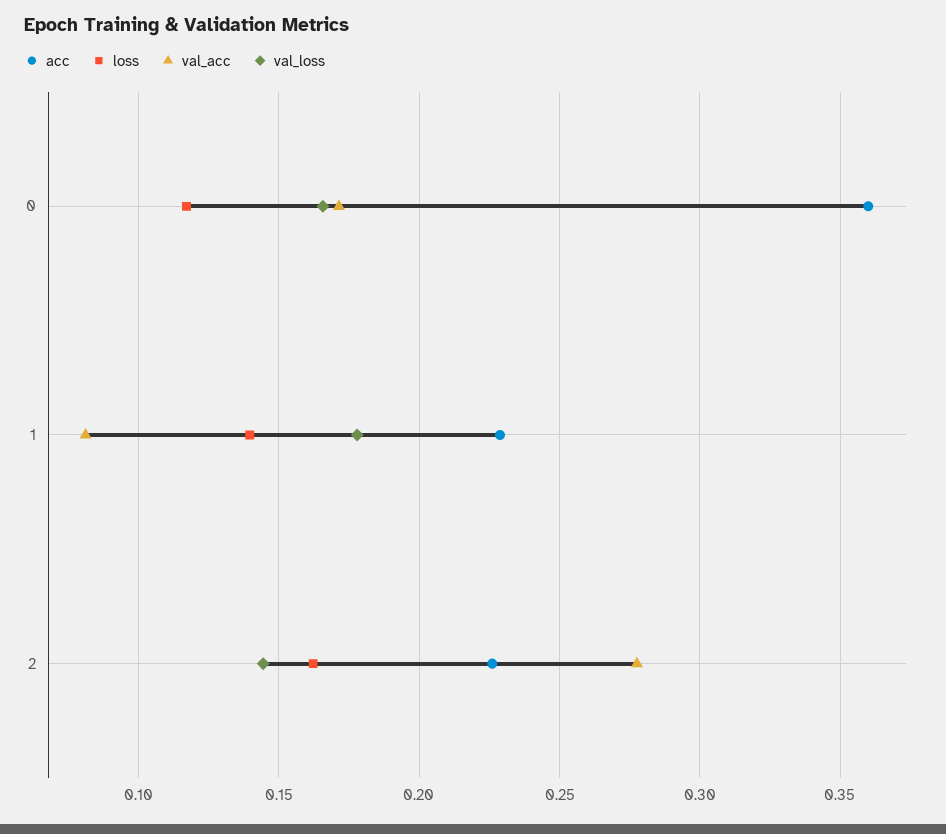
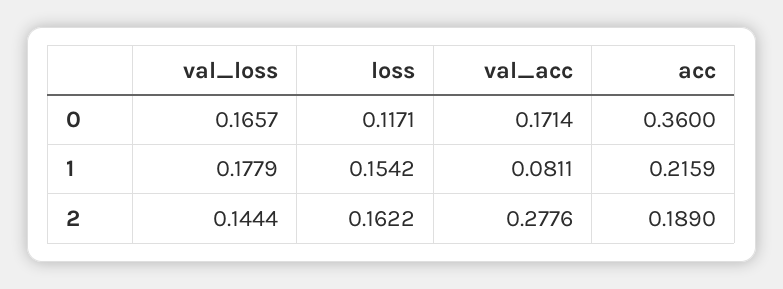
acc, 1: 0.23 -> 0.2159
loss, 1: 0.14 -> 0.1542
acc, 2: 0.225 -> 0.189

